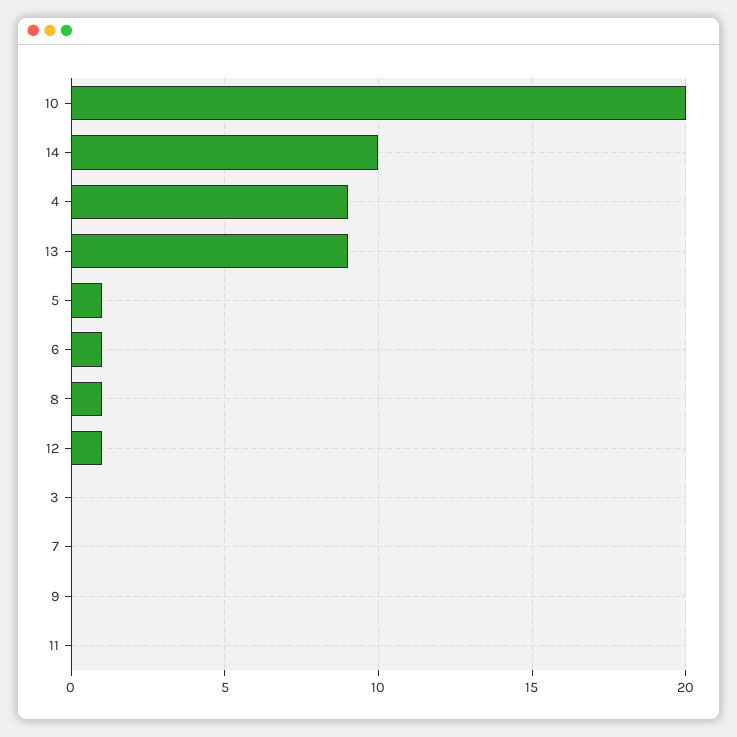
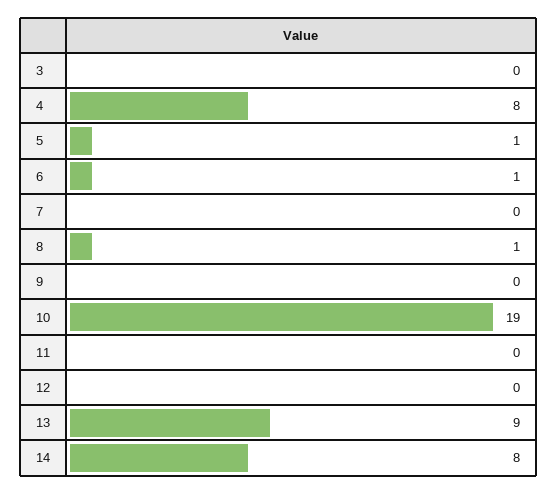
10: 20 -> 19
14: 10 -> 8
4: 9 -> 8
12: 1 -> 0

